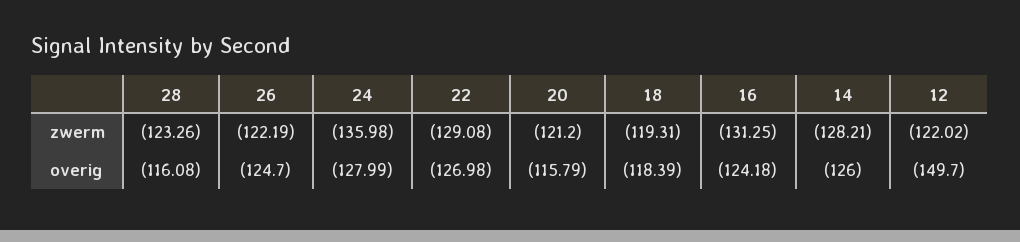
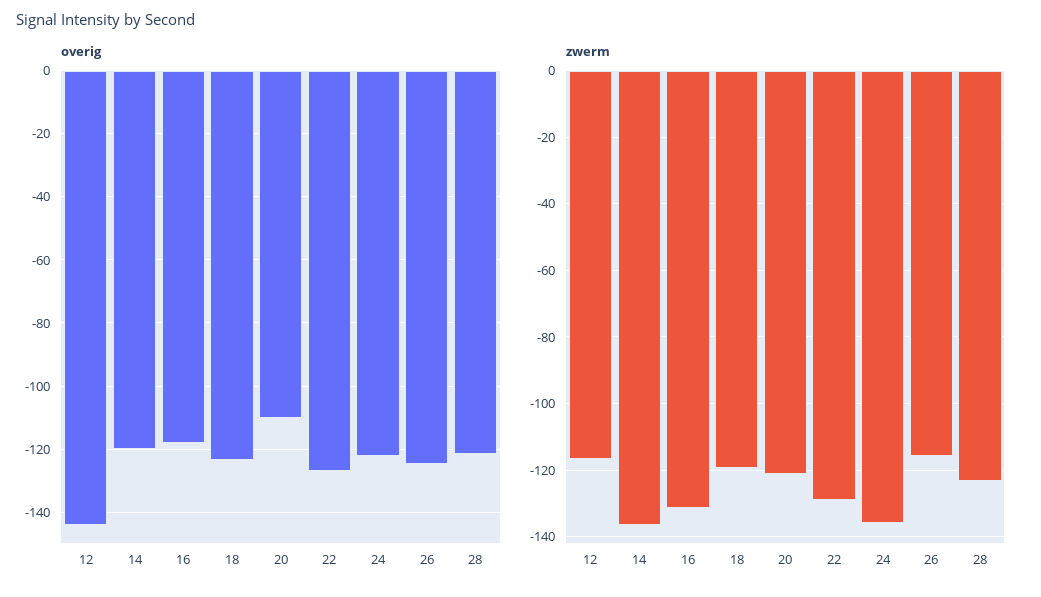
zwerm, 26: -122.19 -> -116
zwerm, 14: -128.21 -> -136
zwerm, 12: -122.02 -> -116
overig, 28: -116.08 -> -122
overig, 24: -127.99 -> -122
overig, 20: -115.79 -> -110
overig, 18: -118.39 -> -124
overig, 16: -124.18 -> -118
overig, 14: -126 -> -120
overig, 12: -149.7 -> -144

